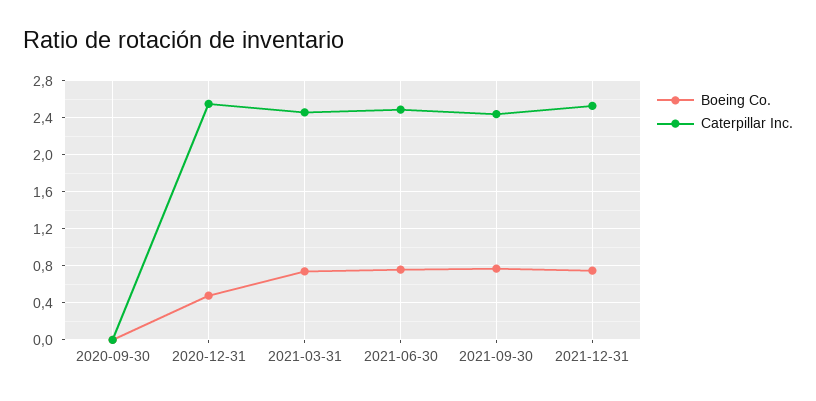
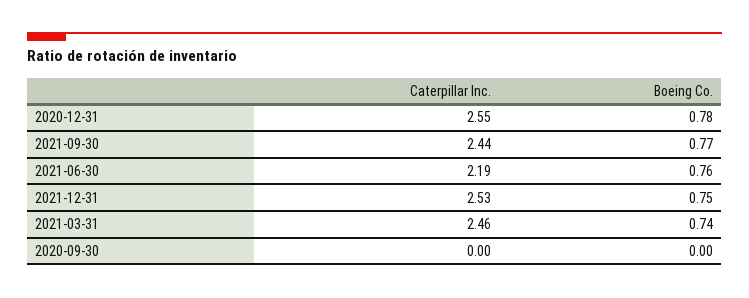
Boeing Co., 2020-12-31: 0.5 -> 0.78
Caterpillar Inc., 2021-06-30: 2.5 -> 2.19

